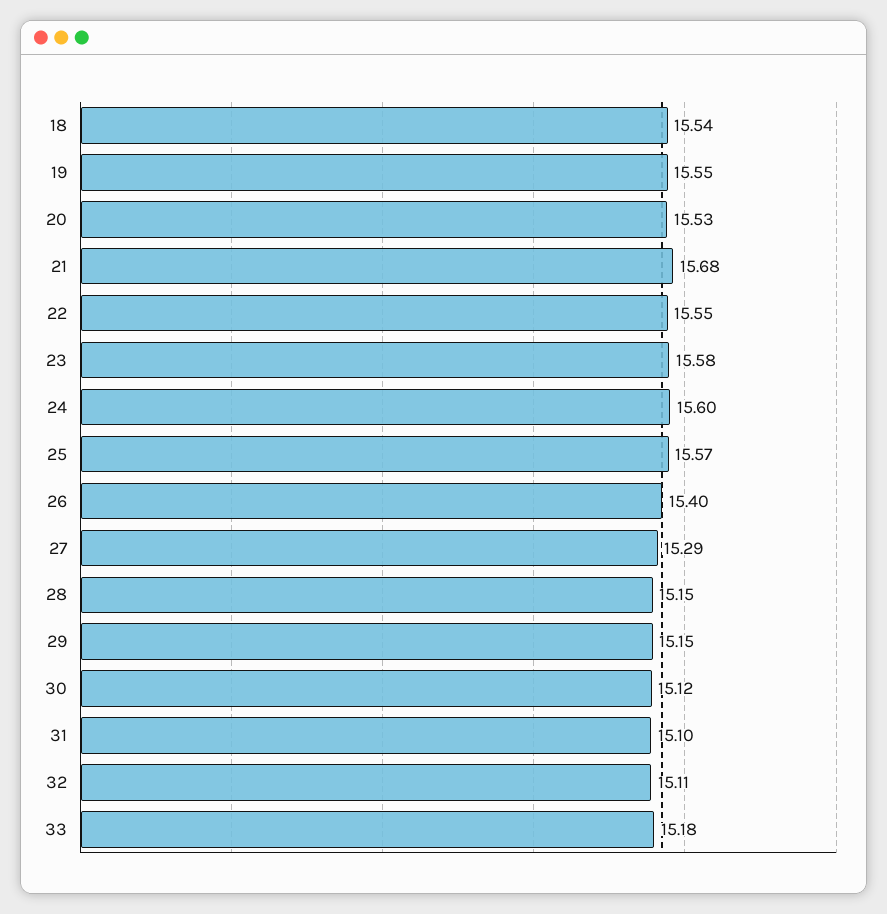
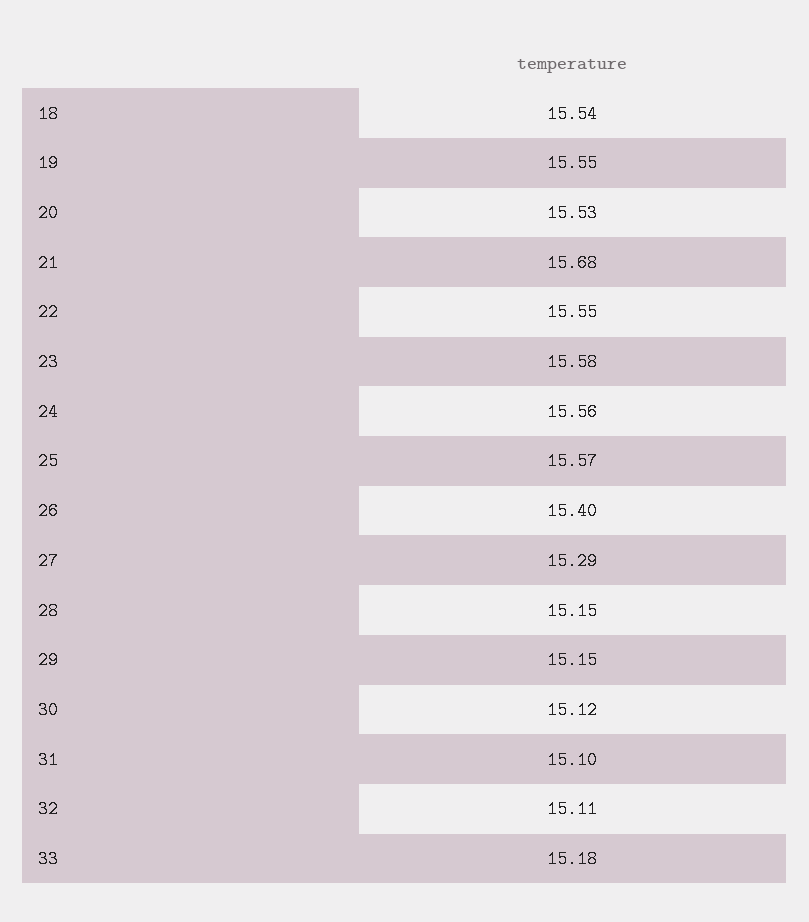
24: 15.6 -> 15.56

